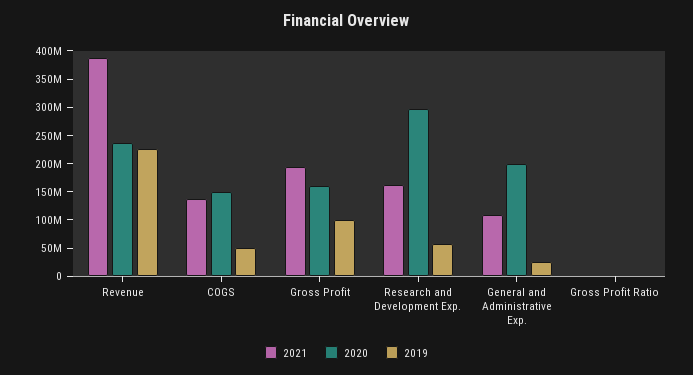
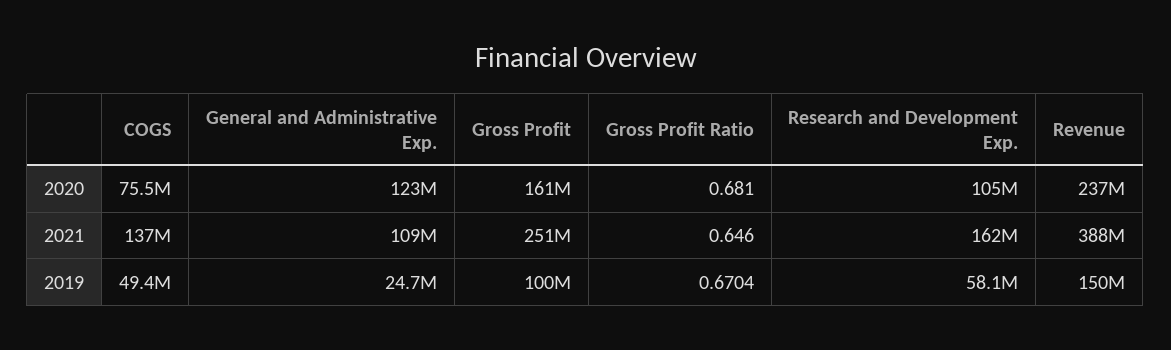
2019, Revenue: 225000000 -> 150000000
2020, COGS: 150000000 -> 75500000
2021, Gross Profit: 200000000 -> 251000000
2020, Research and Development Exp.: 300000000 -> 105000000
2020, General and Administrative Exp.: 200000000 -> 123000000

